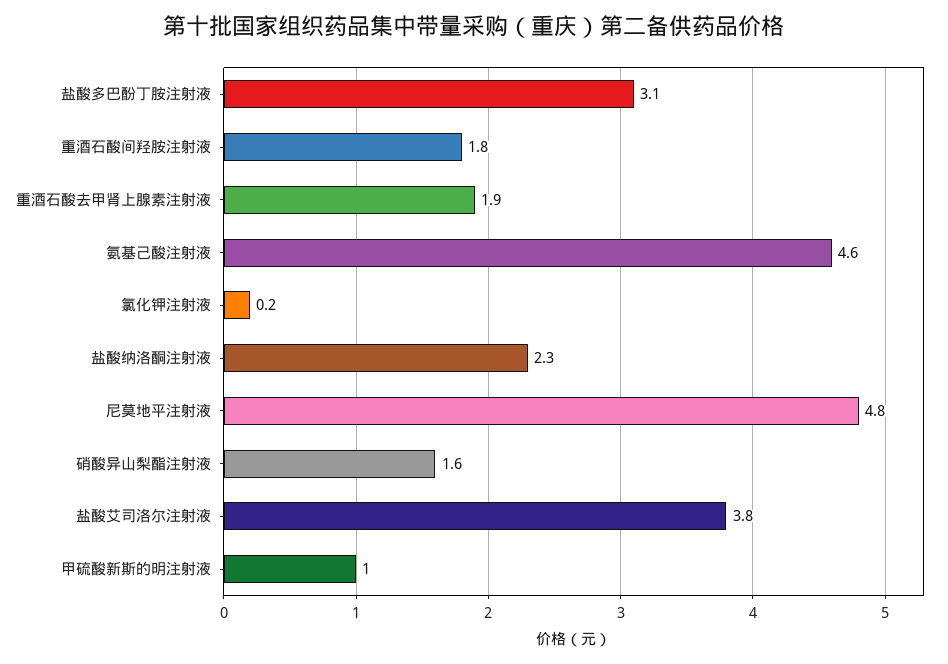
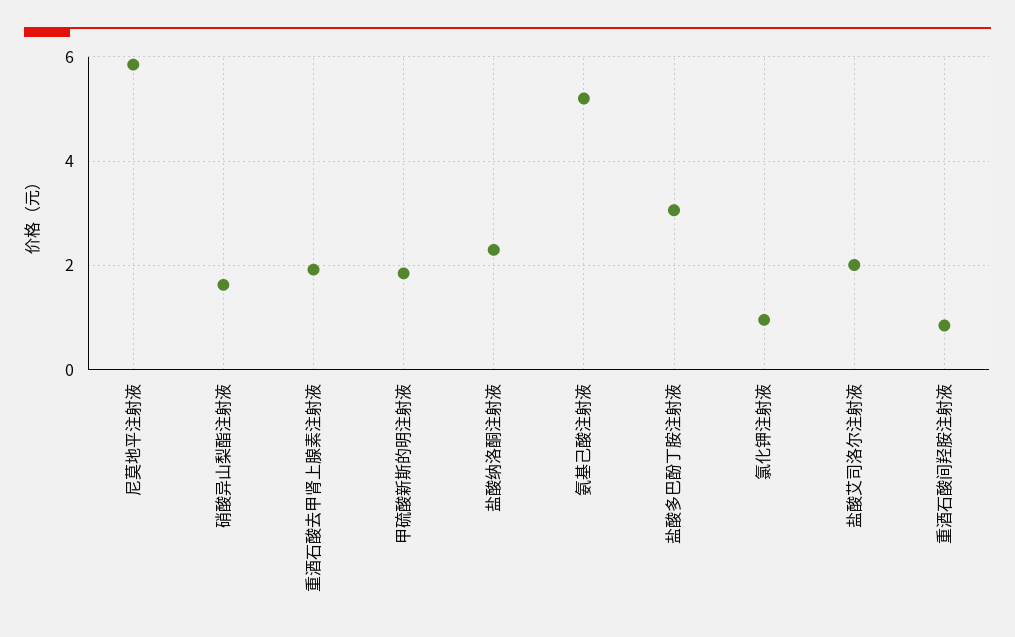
重酒石酸间羟胺注射液: 1.8 -> 0.8
氨基己酸注射液: 4.6 -> 5.2
氯化钾注射液: 0.2 -> 1
尼莫地平注射液: 4.8 -> 5.8
盐酸艾司洛尔注射液: 3.8 -> 2
甲硫酸新斯的明注射液: 1 -> 1.8

